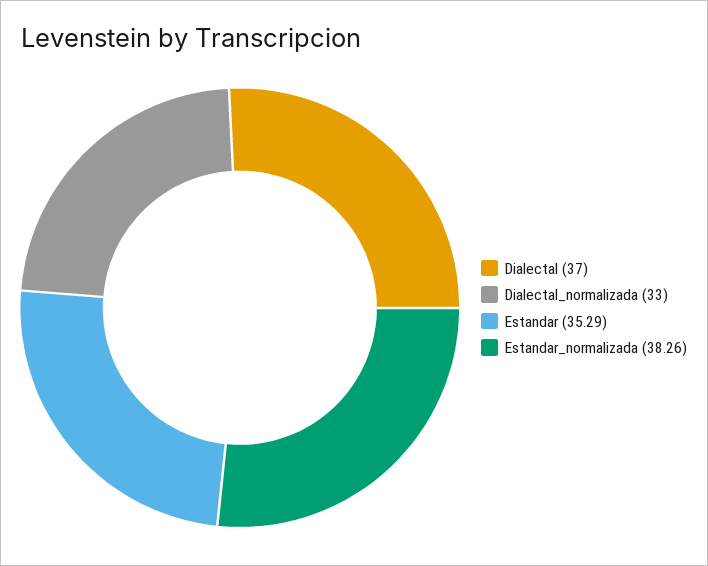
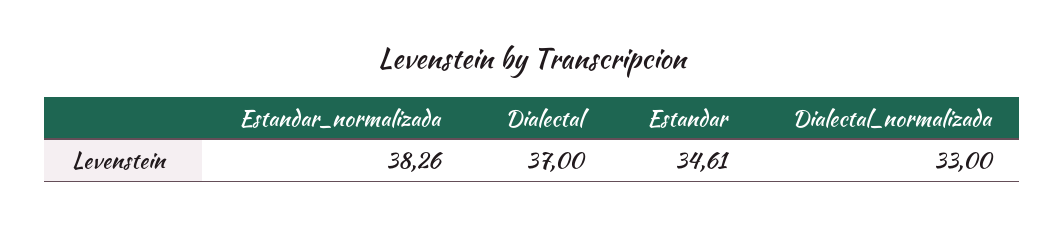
Estandar: 35.29 -> 34.61

